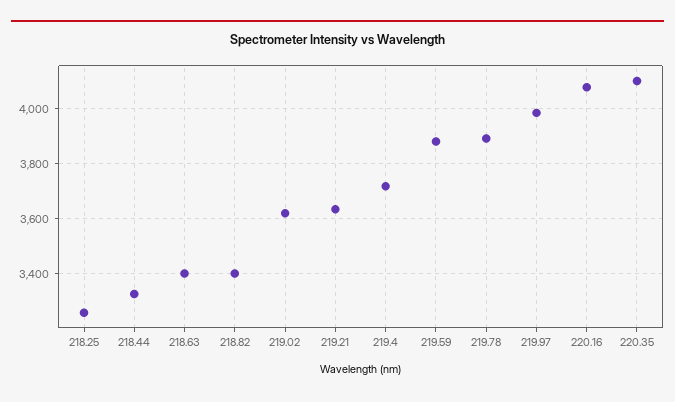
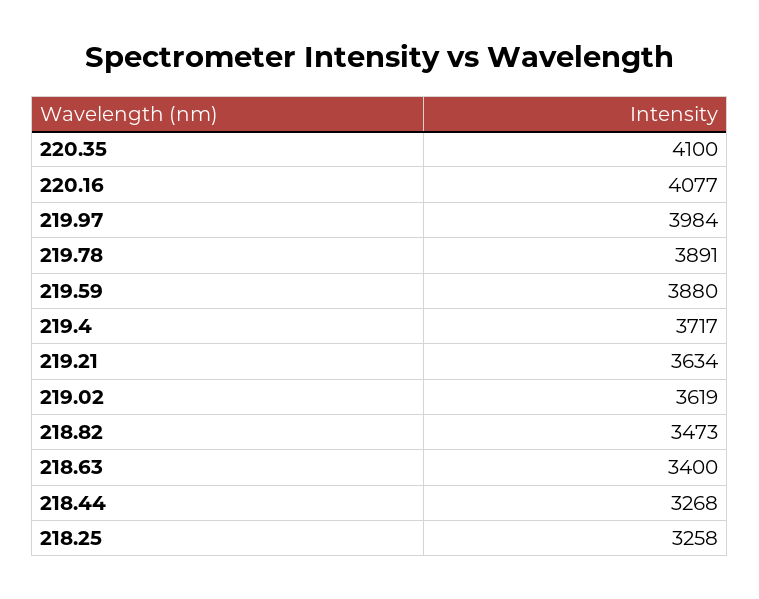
218.44: 3325 -> 3268
218.82: 3400 -> 3473

